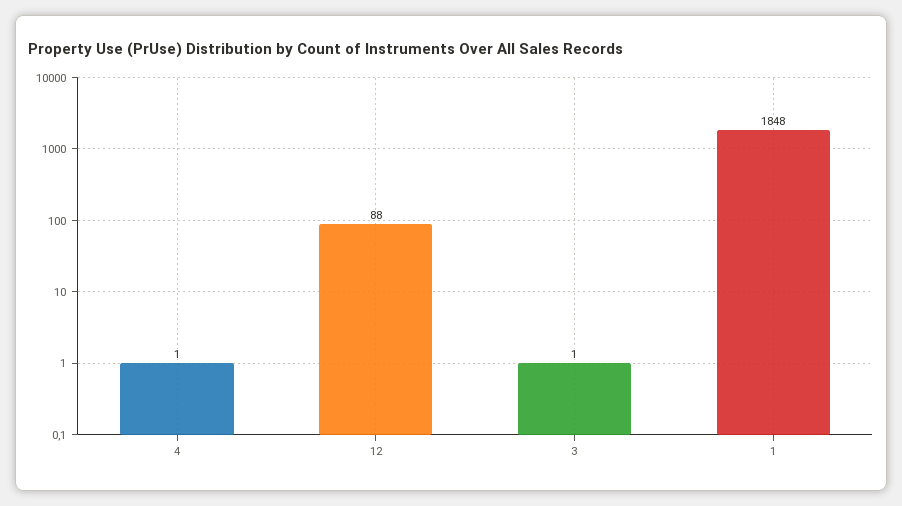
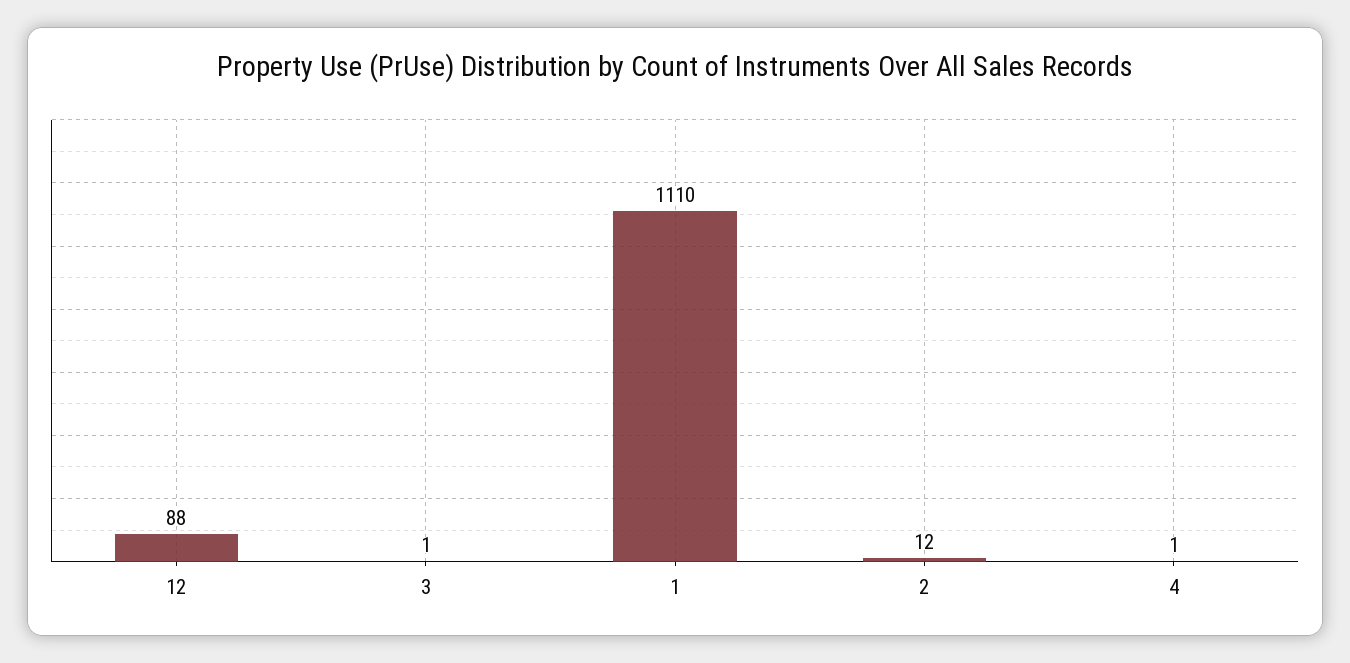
1: 1848 -> 1110
2: none -> 12

